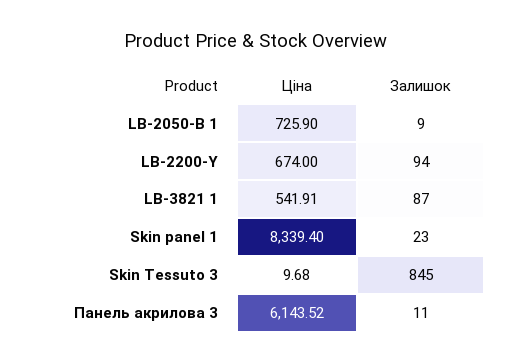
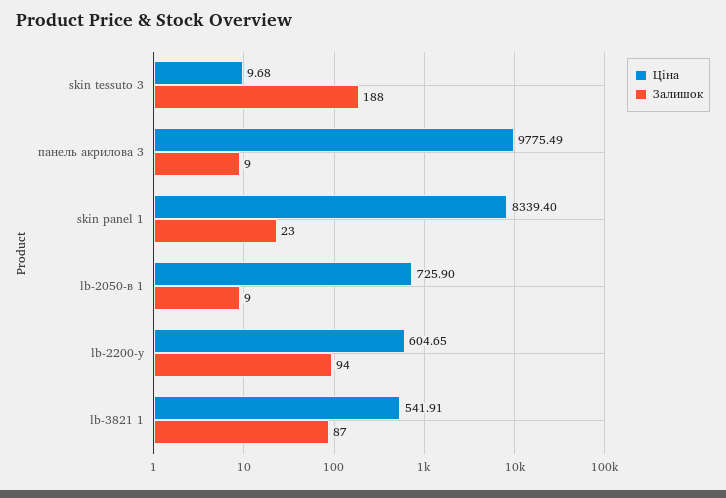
Ціна, LB-2200-Y: 674 -> 604.65
Залишок, Skin Tessuto 3: 845 -> 188
Ціна, Панель акрилова 3: 6143.52 -> 9775.49
Залишок, Панель акрилова 3: 11 -> 9

